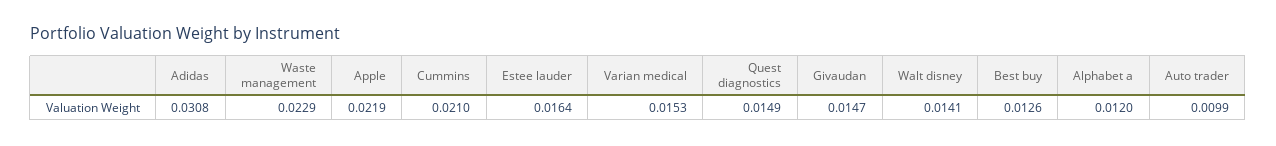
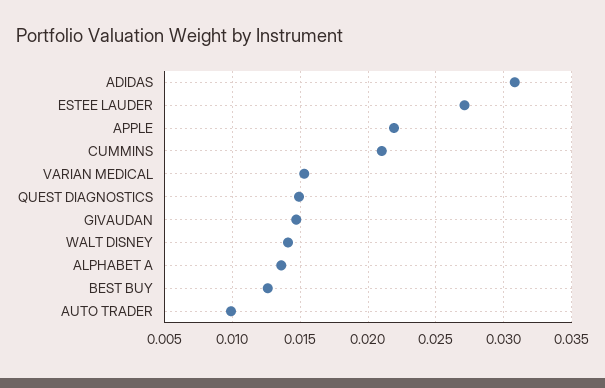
Waste management: 0.0229 -> none
Estee lauder: 0.0164 -> 0.027
Alphabet a: 0.012 -> 0.0135

